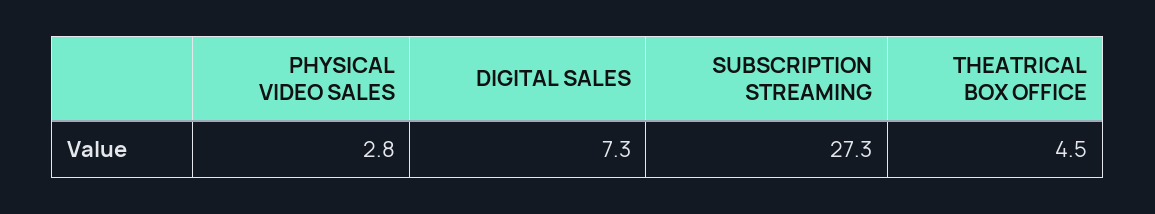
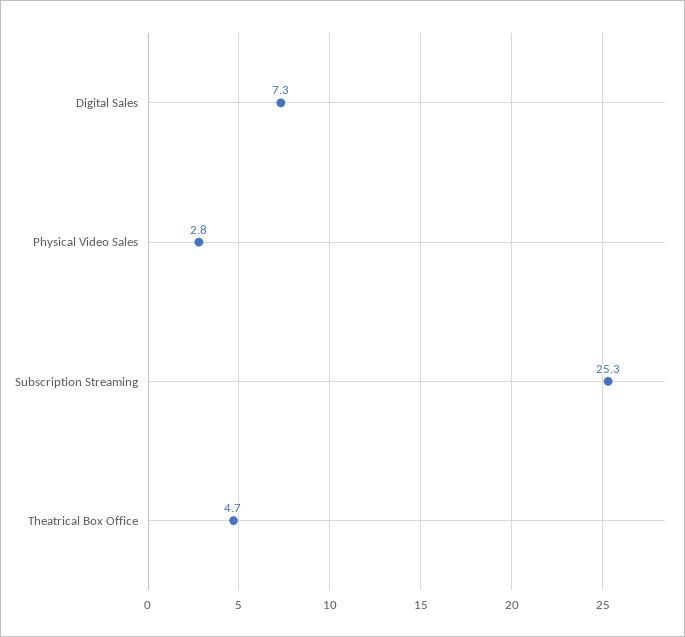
SUBSCRIPTION STREAMING: 27.3 -> 25.3
THEATRICAL BOX OFFICE: 4.5 -> 4.7

